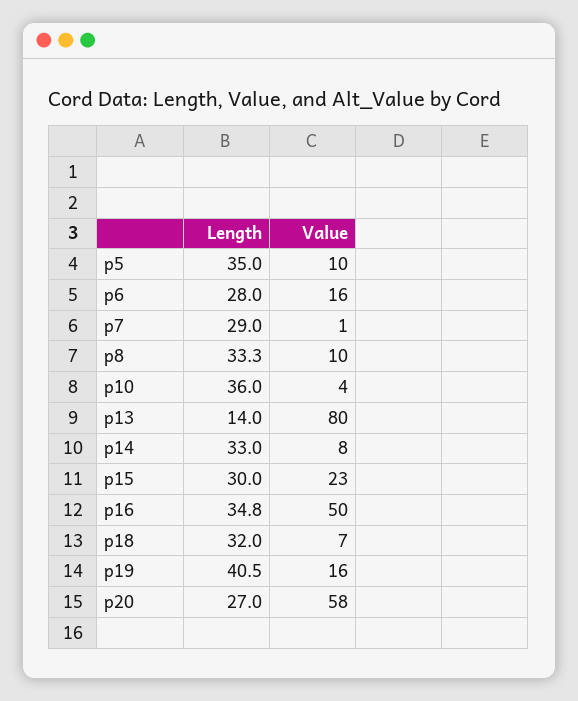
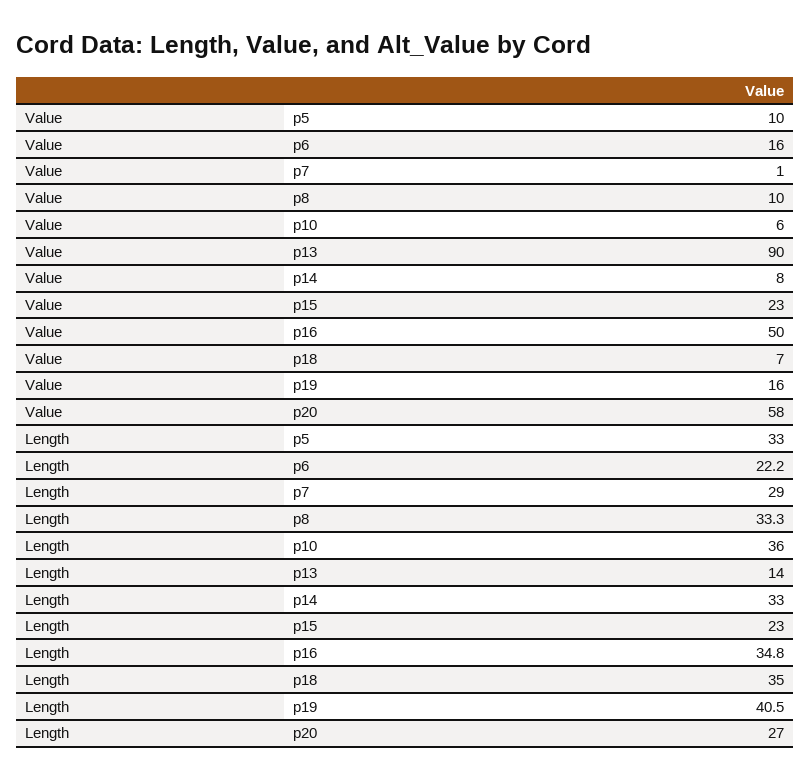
Length, p5: 35 -> 33
Length, p6: 28 -> 22.2
Value, p10: 4 -> 6
Value, p13: 80 -> 90
Length, p15: 30 -> 23
Length, p18: 32 -> 35

